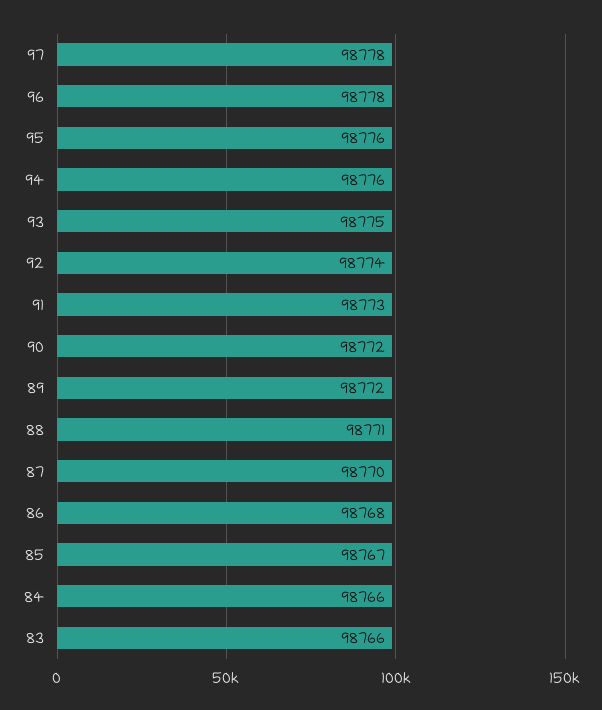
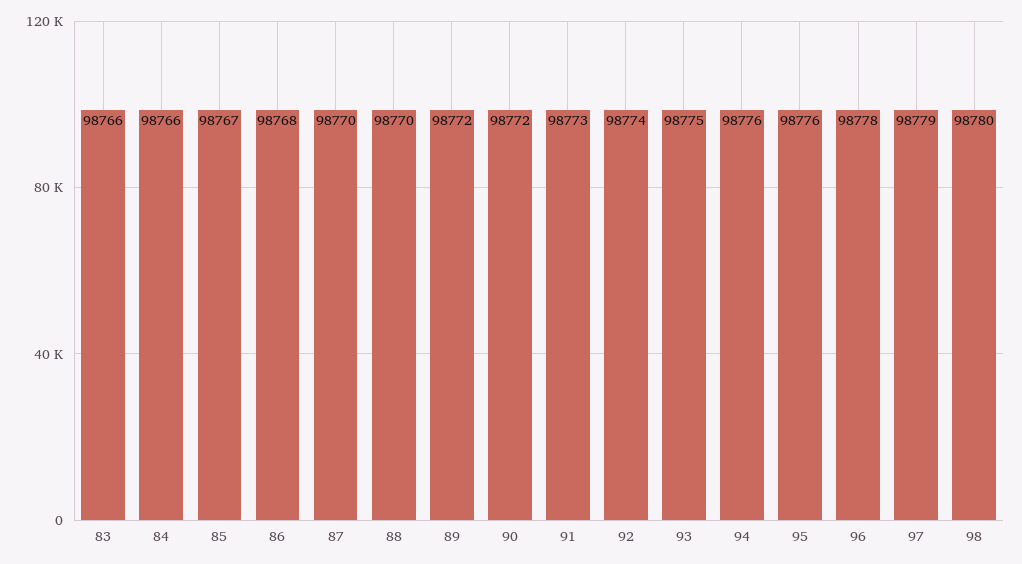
97: 98778 -> 98779
88: 98771 -> 98770
98: none -> 98780

